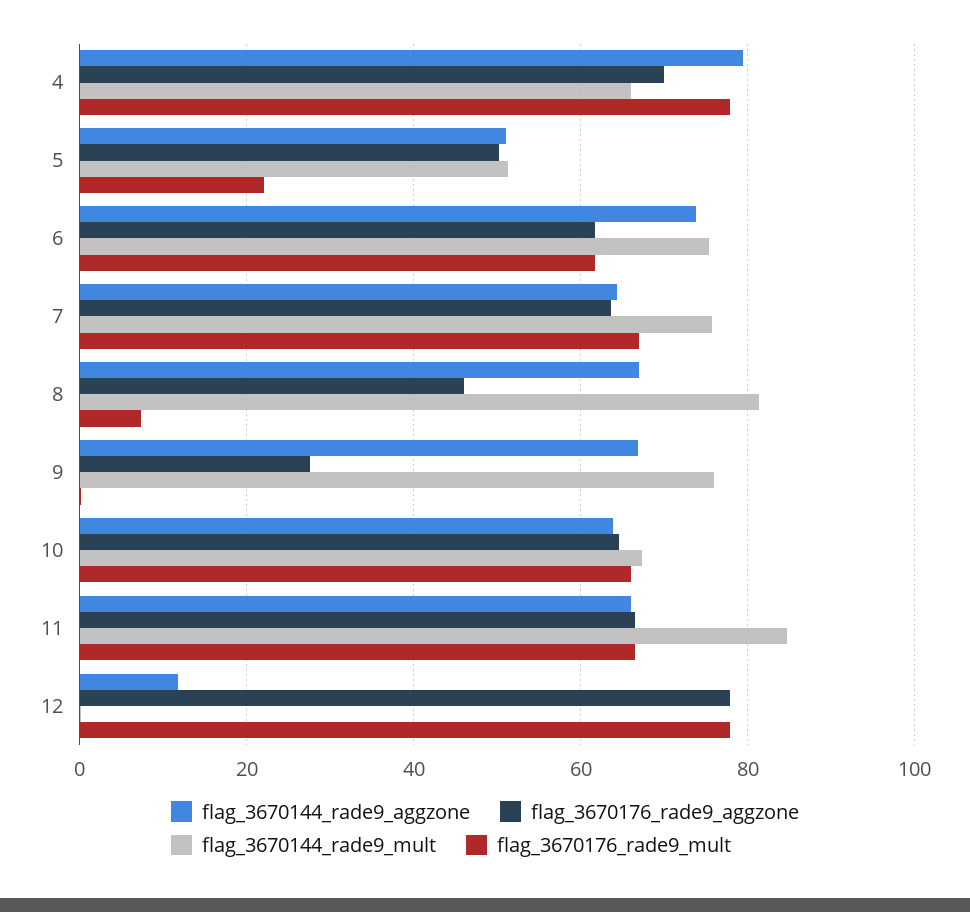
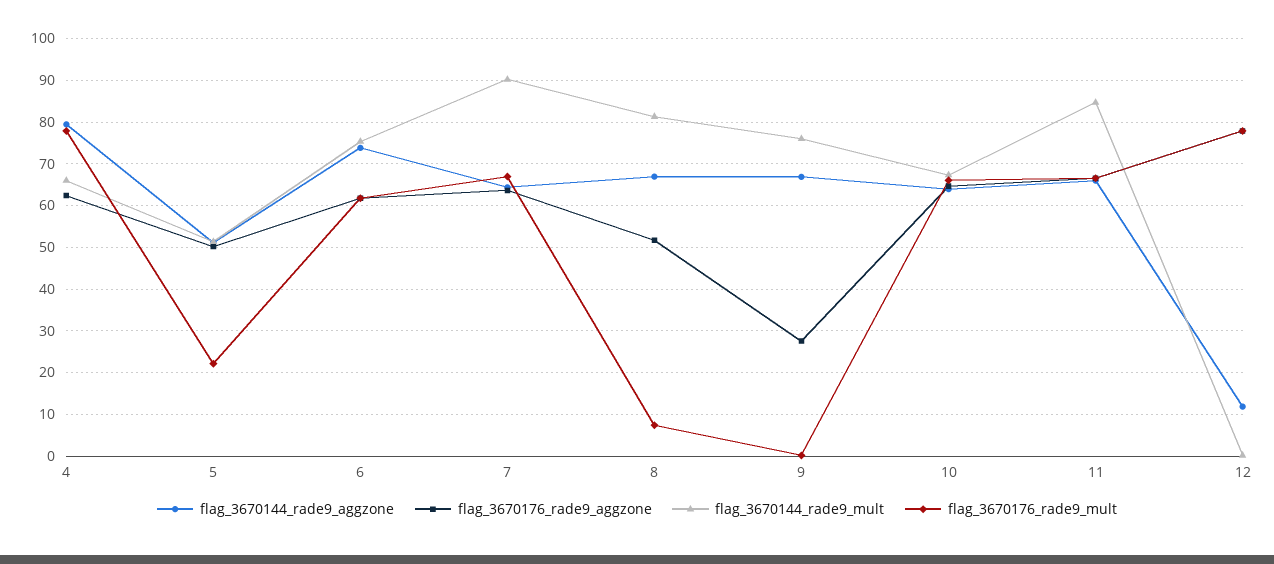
flag_3670176_rade9_aggzone, 4: 70 -> 62
flag_3670144_rade9_mult, 7: 76 -> 90
flag_3670176_rade9_aggzone, 8: 46 -> 52

